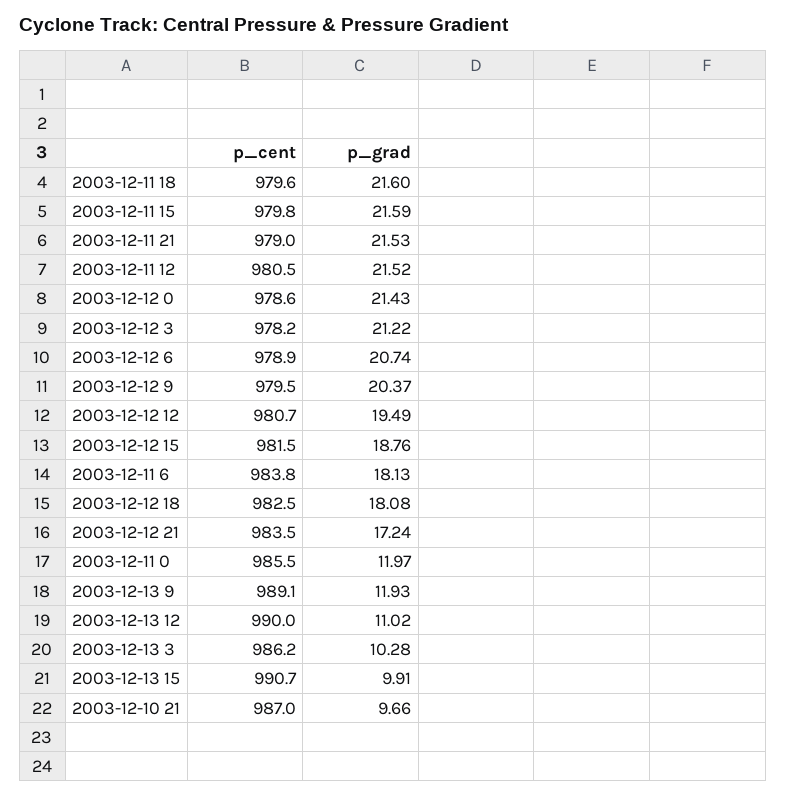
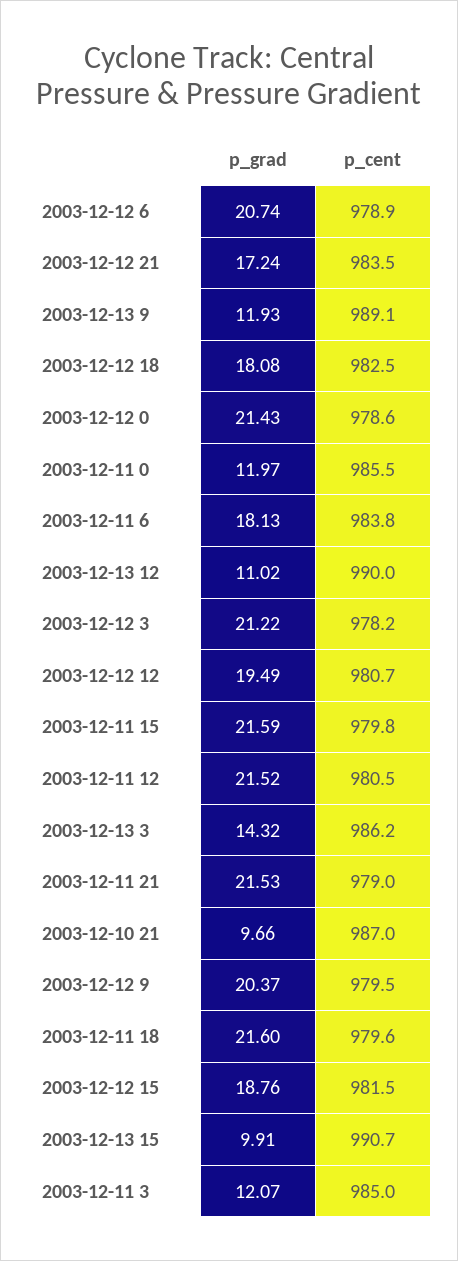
p_grad, 2003-12-13 3: 10.28 -> 14.32
p_grad, 2003-12-11 3: none -> 12.07
p_cent, 2003-12-11 3: none -> 985

